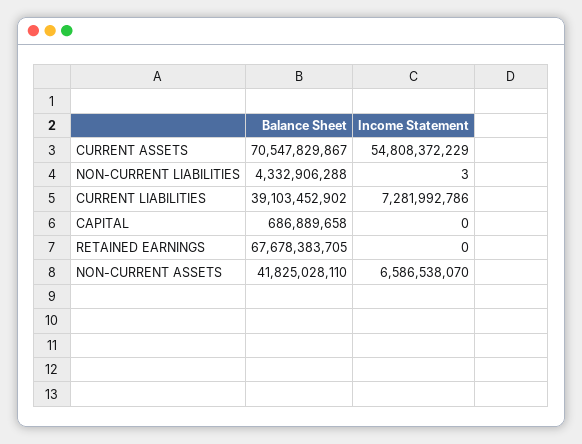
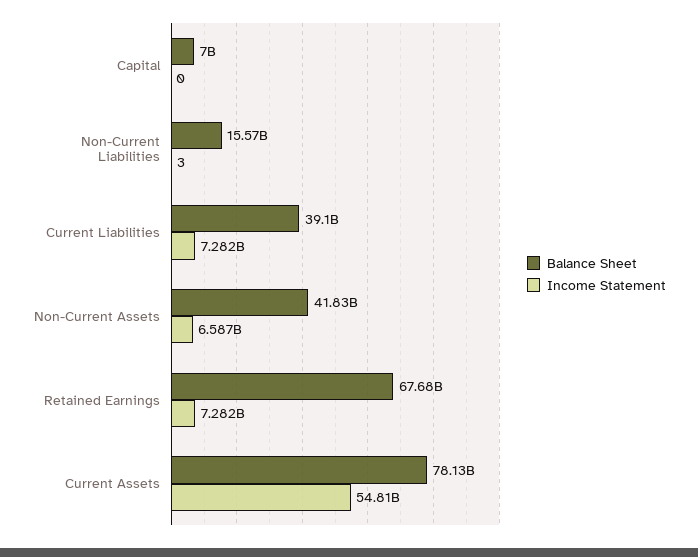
Balance Sheet, CURRENT ASSETS: 70547829867 -> 78130000000
Balance Sheet, NON-CURRENT LIABILITIES: 4332906288 -> 15570000000
Balance Sheet, CAPITAL: 686889658 -> 7000000000
Income Statement, RETAINED EARNINGS: 0 -> 7282000000

